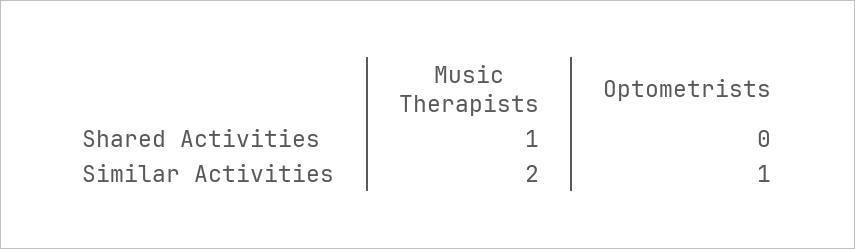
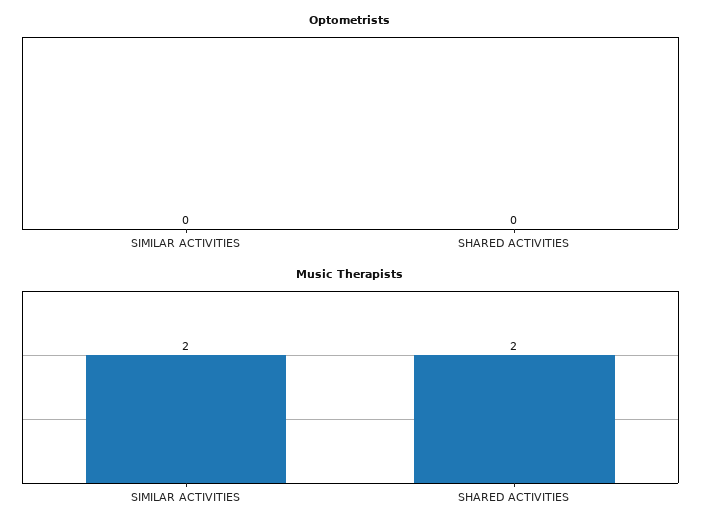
Music Therapists, Shared Activities: 1 -> 2
Optometrists, Similar Activities: 1 -> 0

